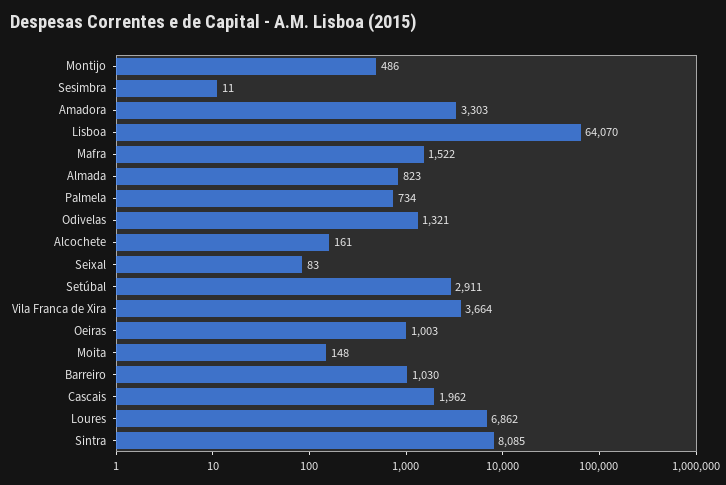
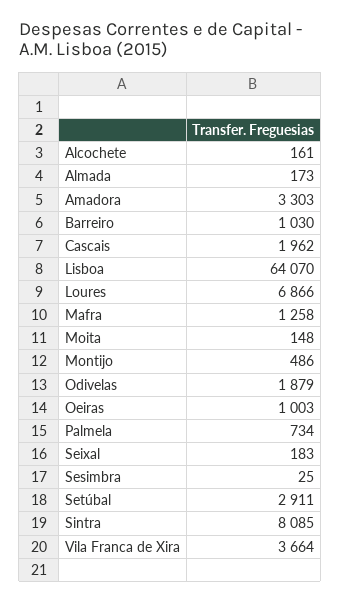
Sesimbra: 11 -> 25
Mafra: 1522 -> 1258
Almada: 823 -> 173
Odivelas: 1321 -> 1879
Seixal: 83 -> 183
Loures: 6862 -> 6866

